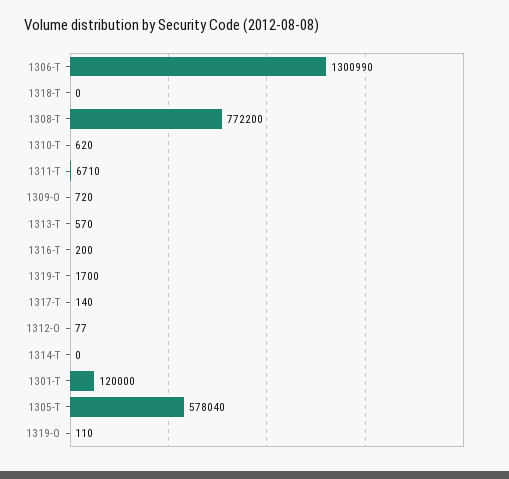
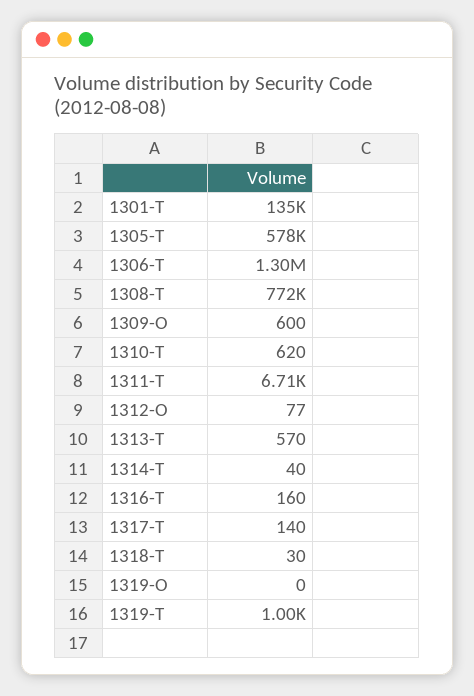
1318-T: 0 -> 30
1309-O: 720 -> 600
1316-T: 200 -> 160
1319-T: 1700 -> 1000
1314-T: 0 -> 40
1301-T: 120000 -> 135000
1319-O: 110 -> 0

